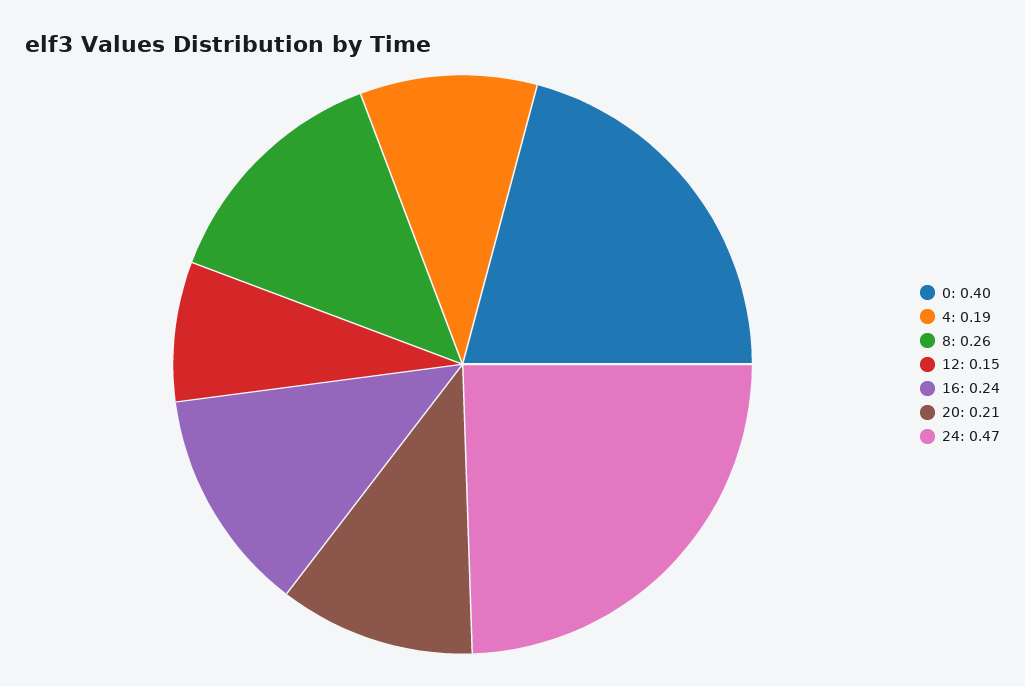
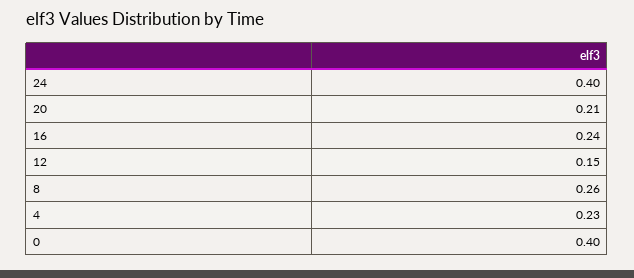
4: 0.19 -> 0.23
24: 0.47 -> 0.4

